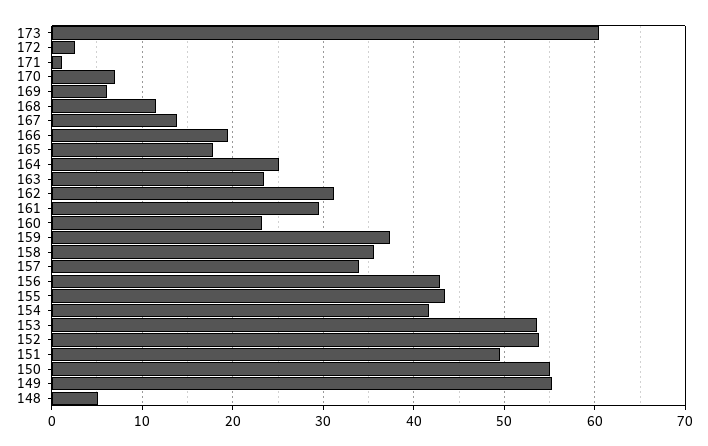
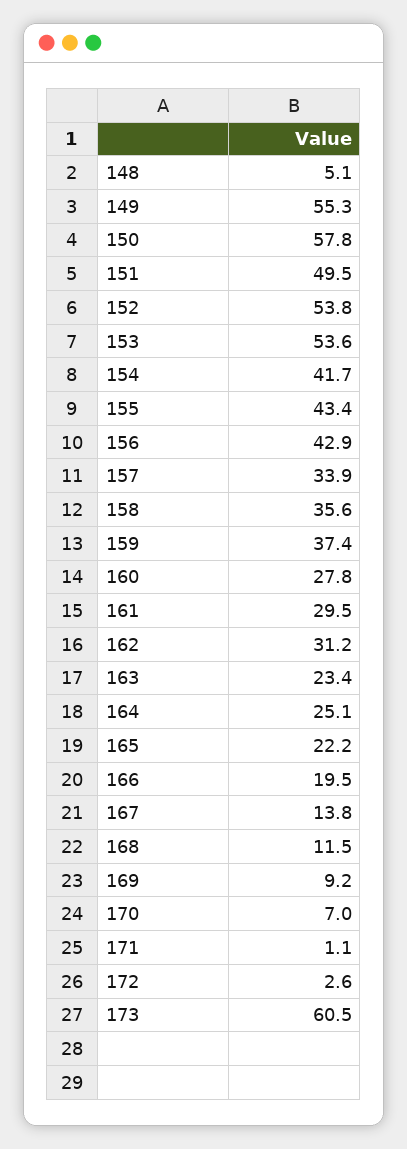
169: 6 -> 9.2
165: 18 -> 22.2
160: 23 -> 27.8
150: 55 -> 57.8

